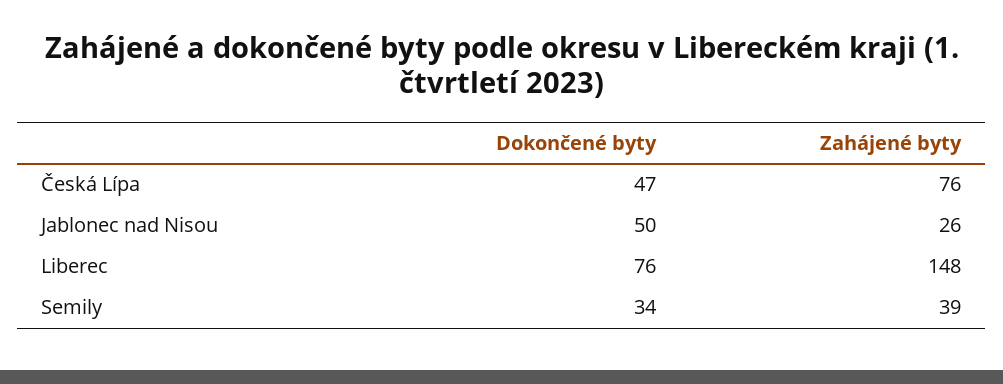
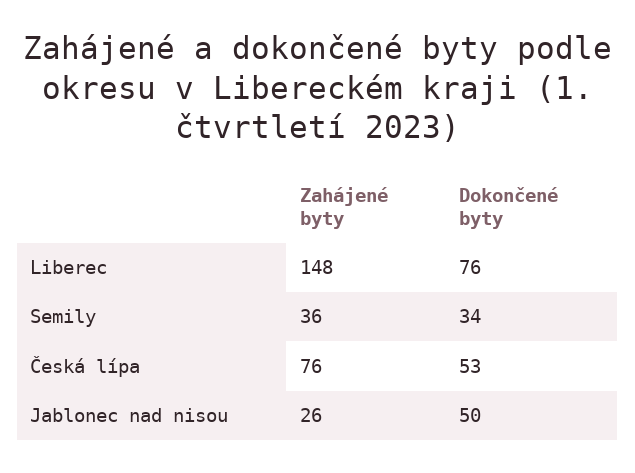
Dokončené byty, Česká Lípa: 47 -> 53
Zahájené byty, Semily: 39 -> 36

